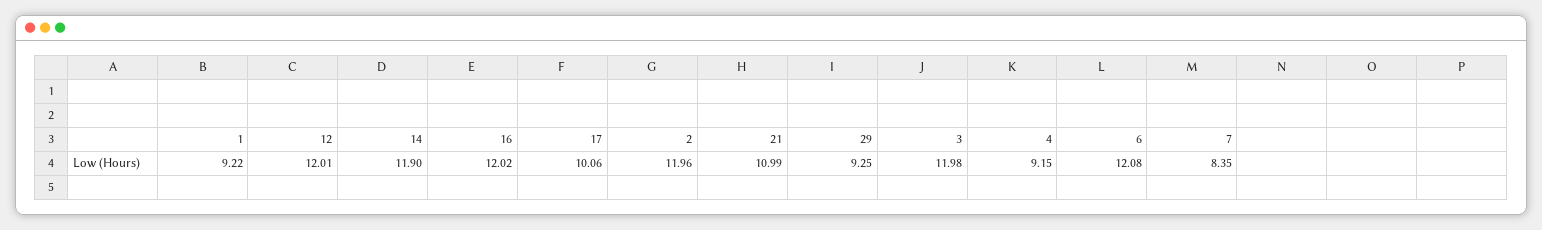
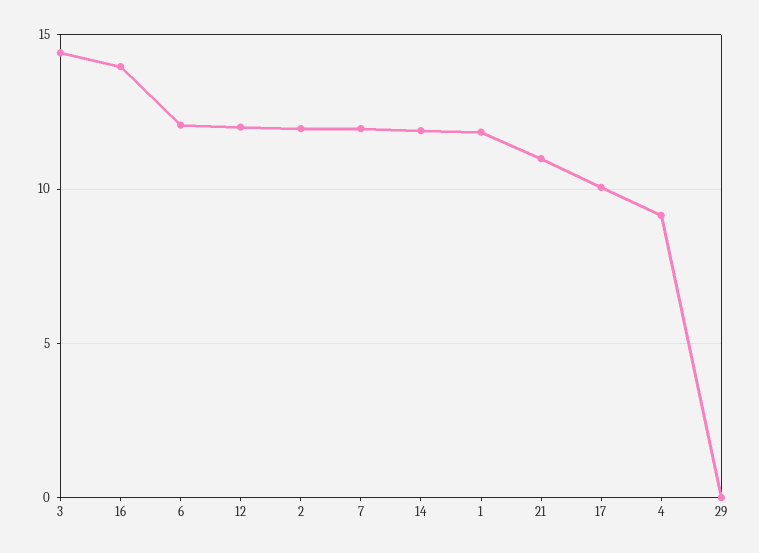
1: 9.22 -> 12
16: 12.02 -> 14
29: 9.25 -> 0
3: 11.98 -> 14.5
7: 8.35 -> 12

